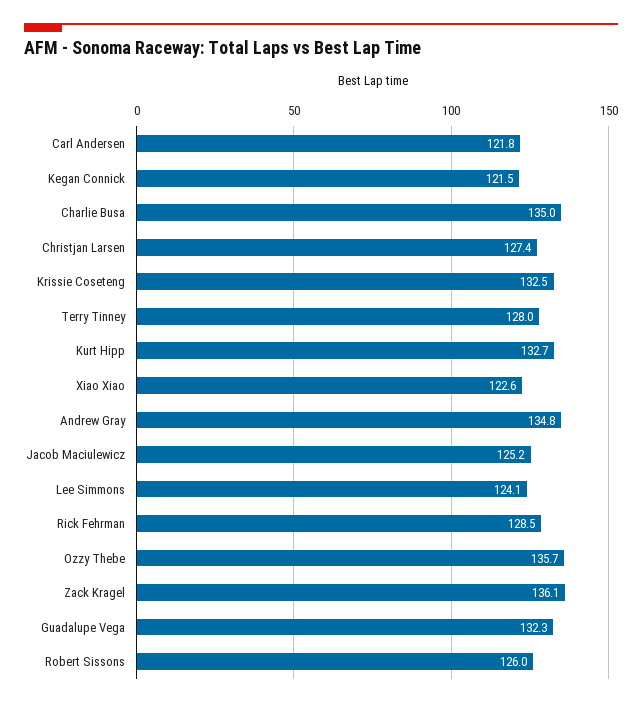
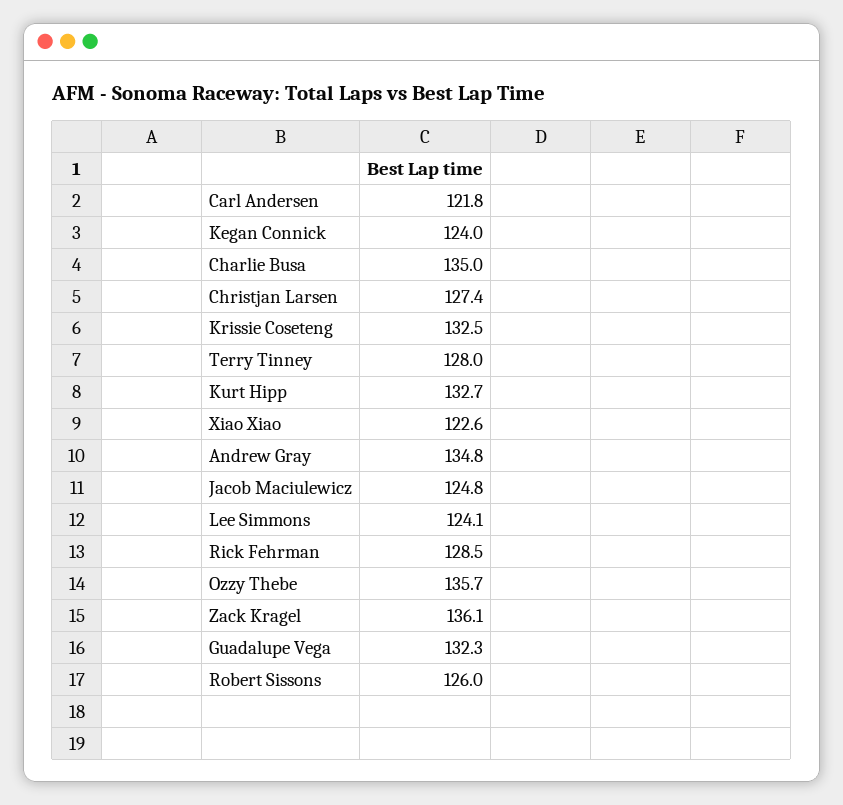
Kegan Connick: 121.5 -> 124
Jacob Maciulewicz: 125.2 -> 124.8

